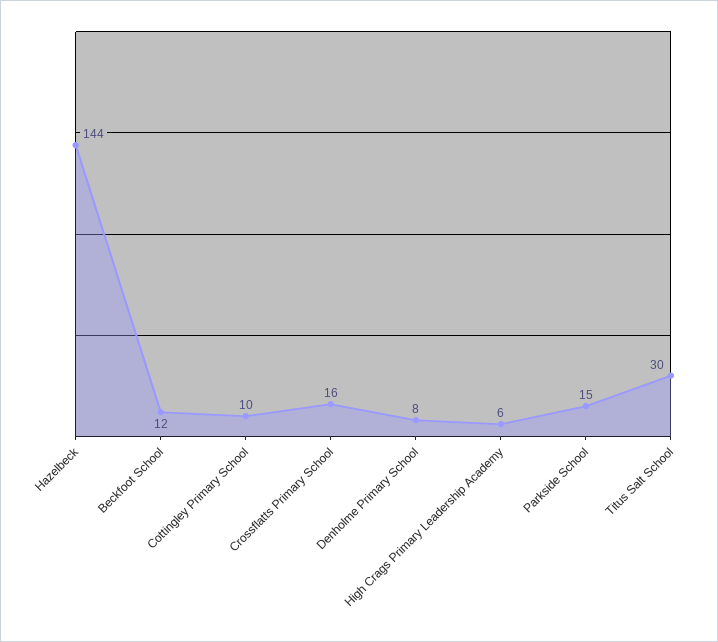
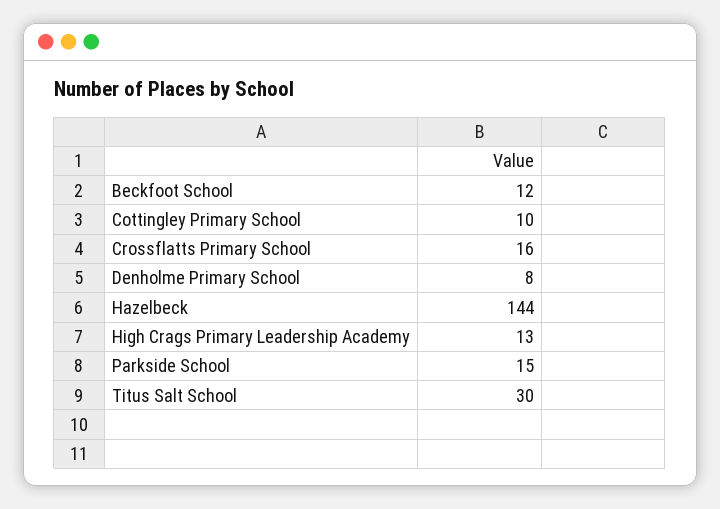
High Crags Primary Leadership Academy: 6 -> 13

